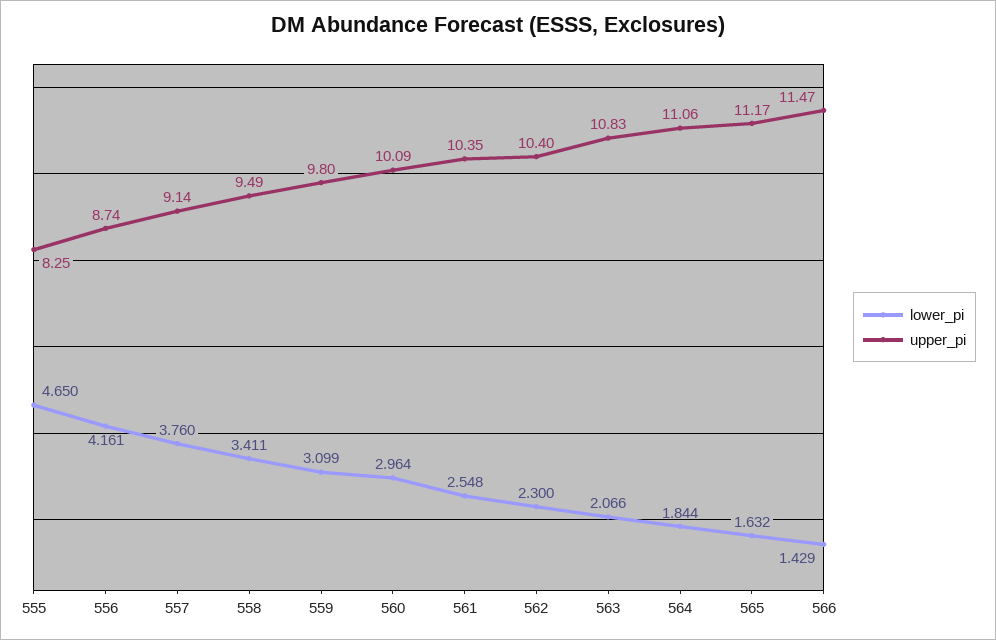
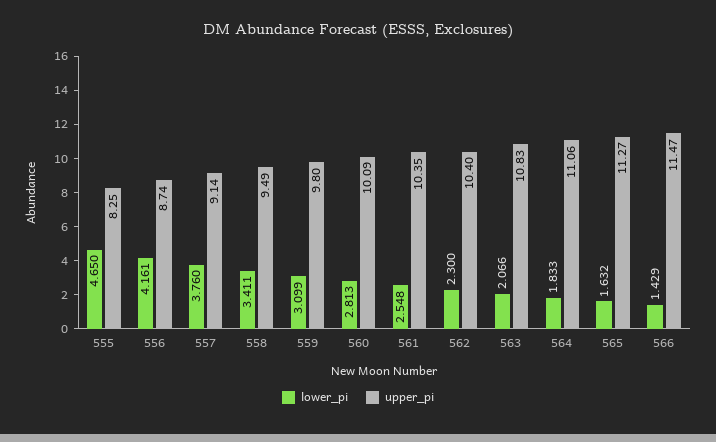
lower_pi, 560: 2.964 -> 2.813
lower_pi, 564: 1.844 -> 1.833
upper_pi, 565: 11.17 -> 11.27

